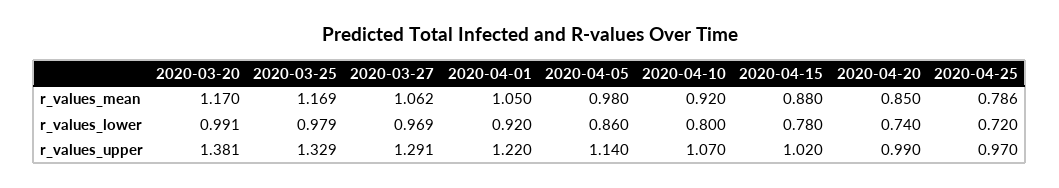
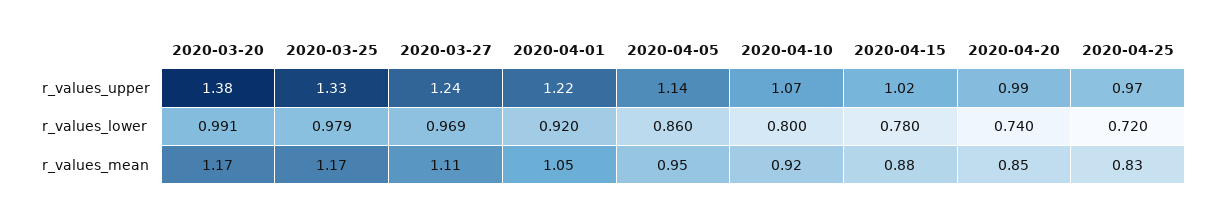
2020-03-27, r_values_mean: 1.062 -> 1.11
2020-04-05, r_values_mean: 0.98 -> 0.95
2020-04-25, r_values_mean: 0.786 -> 0.83
2020-03-27, r_values_upper: 1.291 -> 1.24

